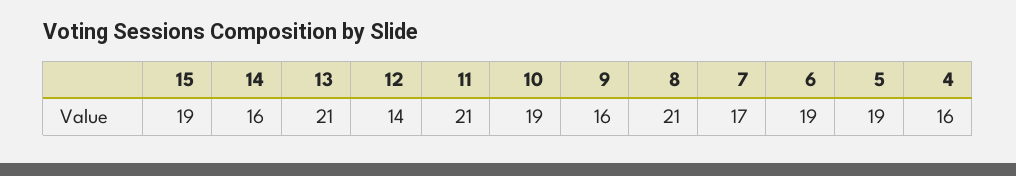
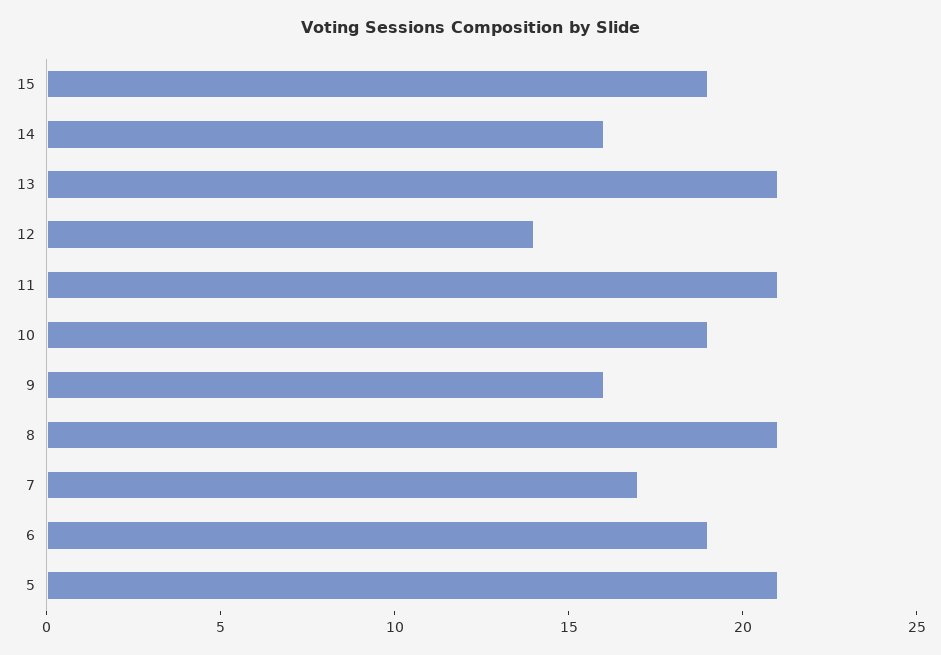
5: 19 -> 21
4: 16 -> none

